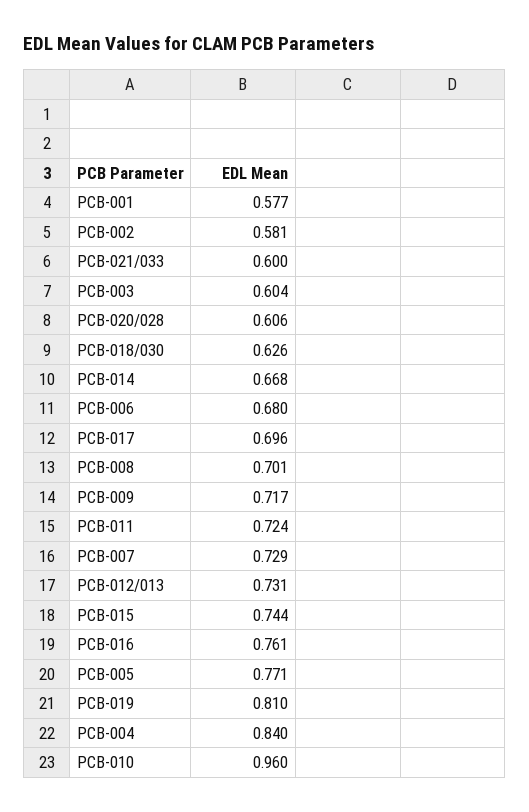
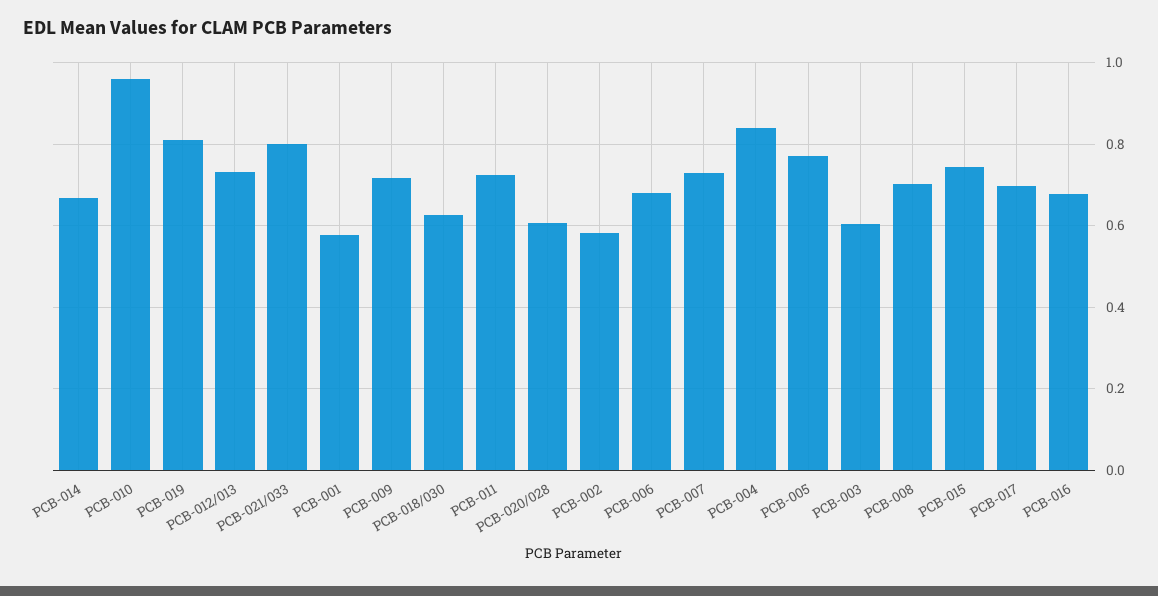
PCB-021/033: 0.6 -> 0.8
PCB-016: 0.761 -> 0.68

